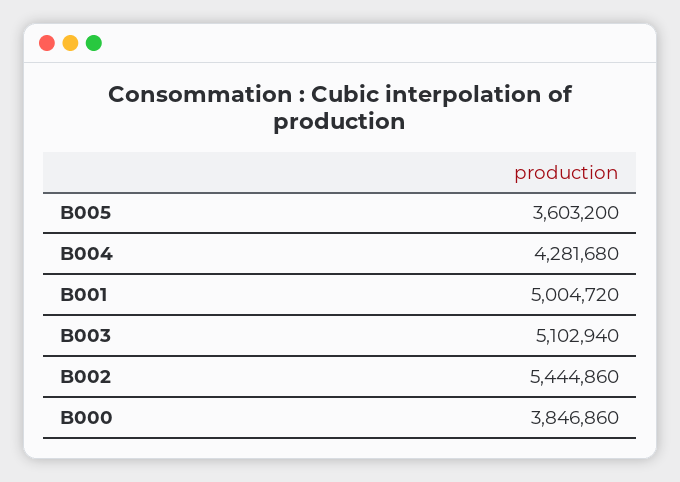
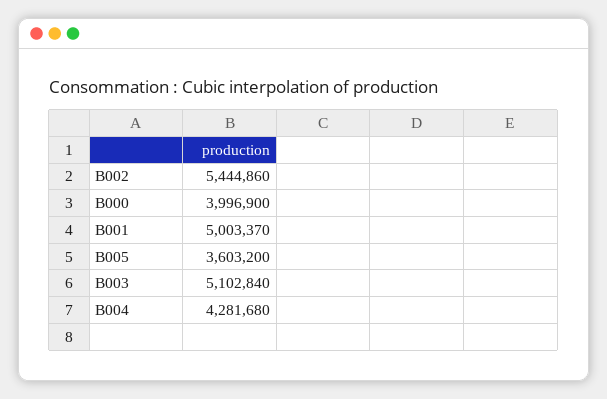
B001: 5004720 -> 5003370
B003: 5102940 -> 5102840
B000: 3846860 -> 3996900

